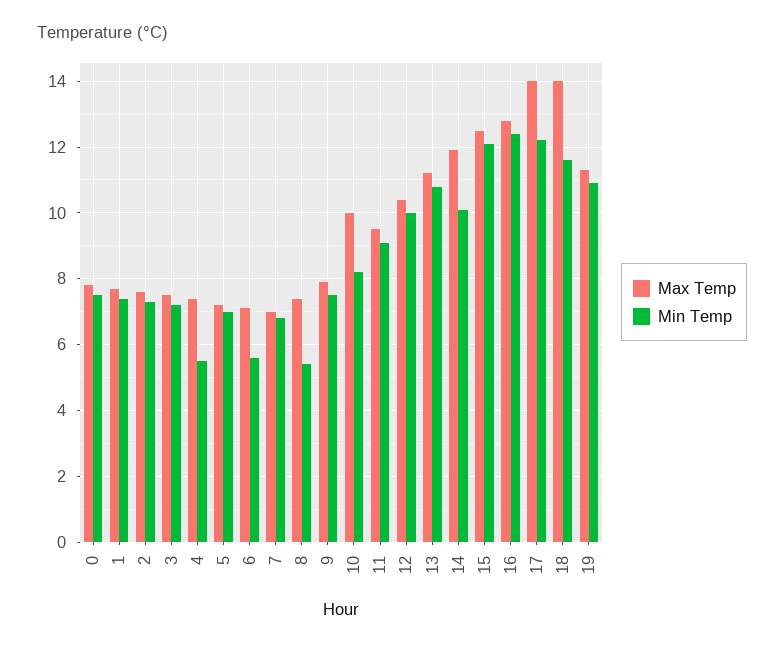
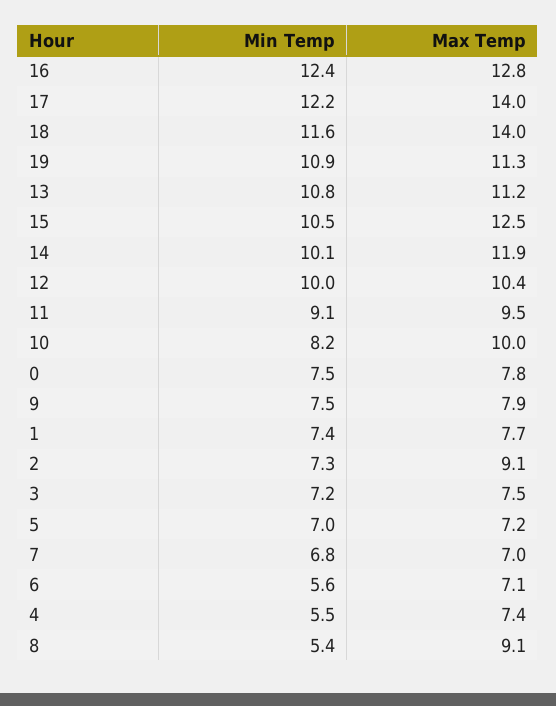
Max Temp, 2: 7.5 -> 9.1
Max Temp, 8: 7.5 -> 9.1
Min Temp, 15: 12 -> 10.5

